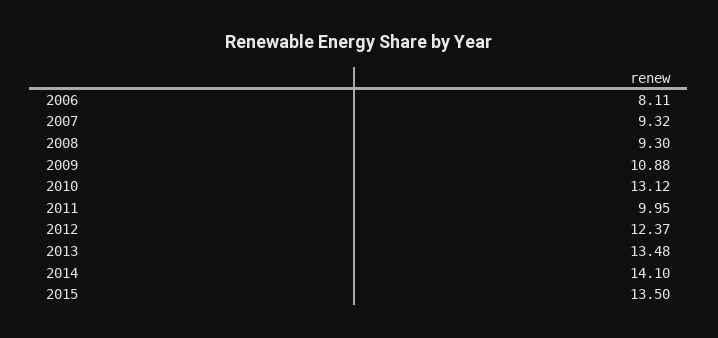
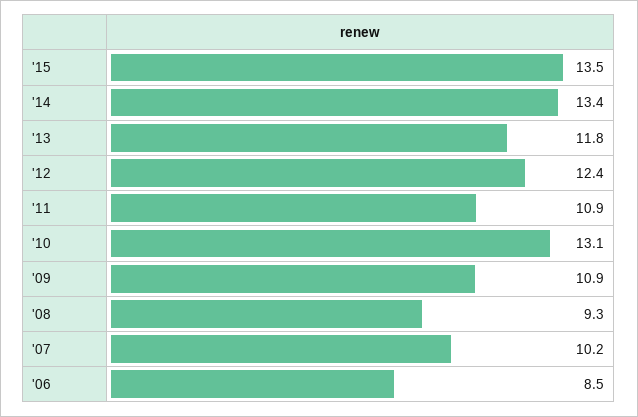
2006: 8.11 -> 8.5
2007: 9.32 -> 10.2
2011: 9.95 -> 10.9
2013: 13.48 -> 11.8
2014: 14.1 -> 13.4

